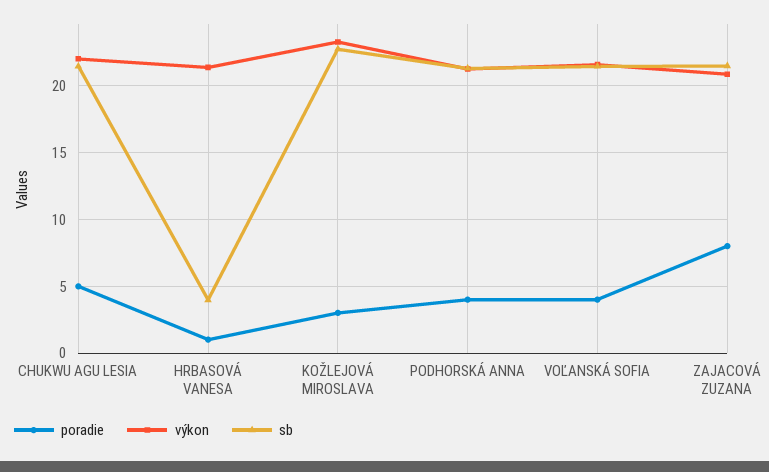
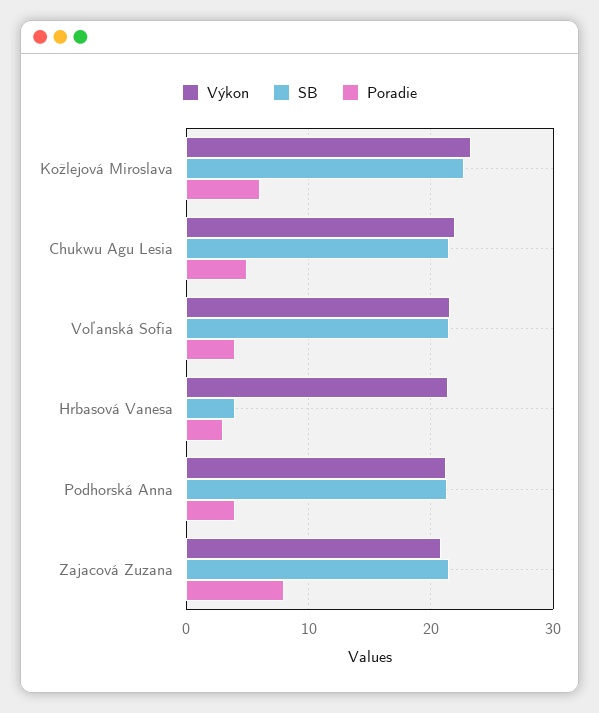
poradie, HRBASOVÁ VANESA: 1 -> 3
poradie, KOŽLEJOVÁ MIROSLAVA: 3 -> 6

